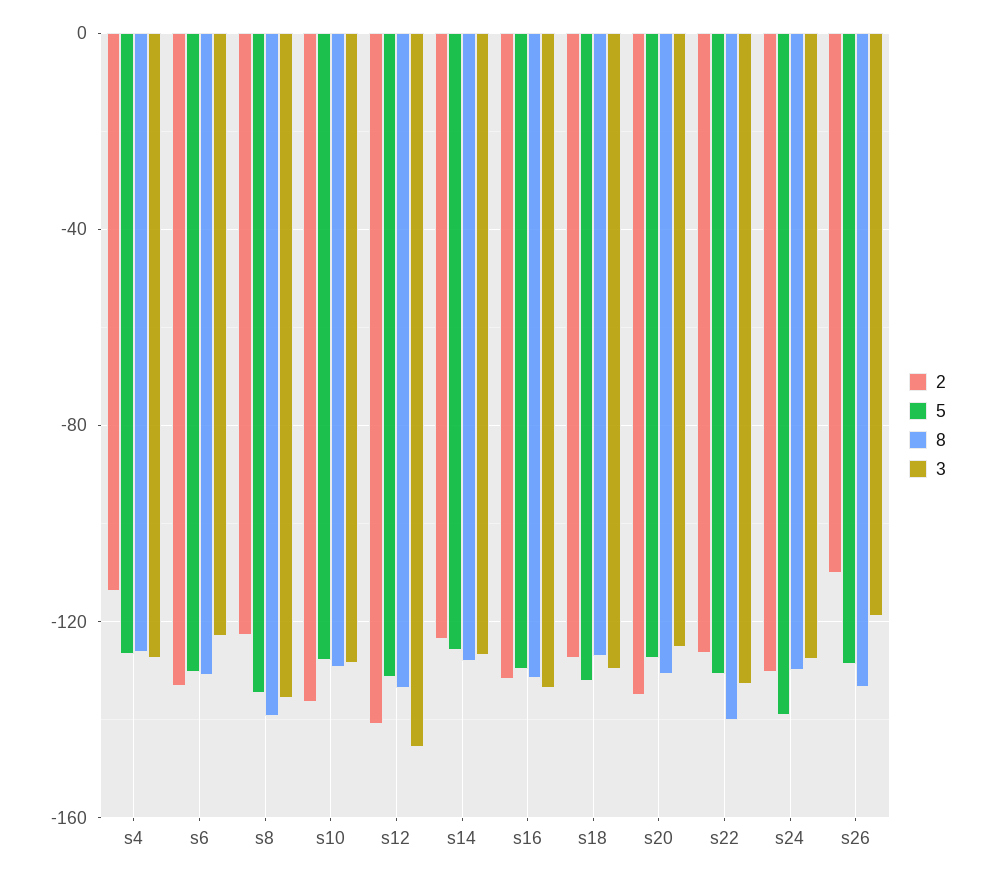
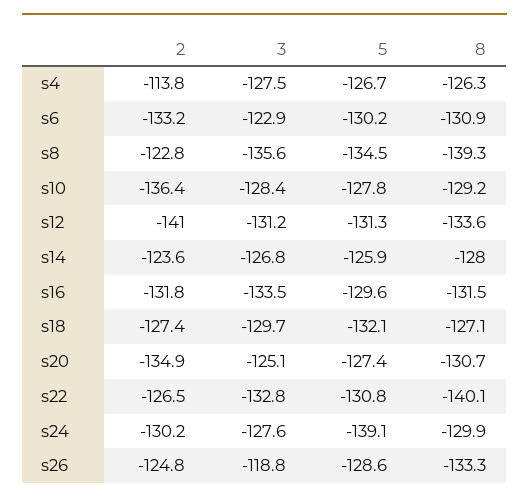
3, s12: -145 -> -131.2
2, s26: -110 -> -124.8

